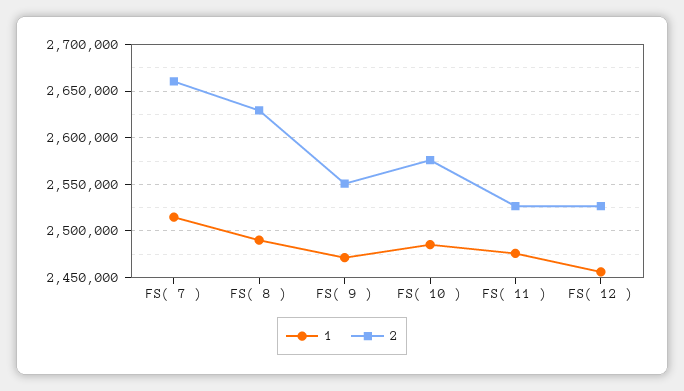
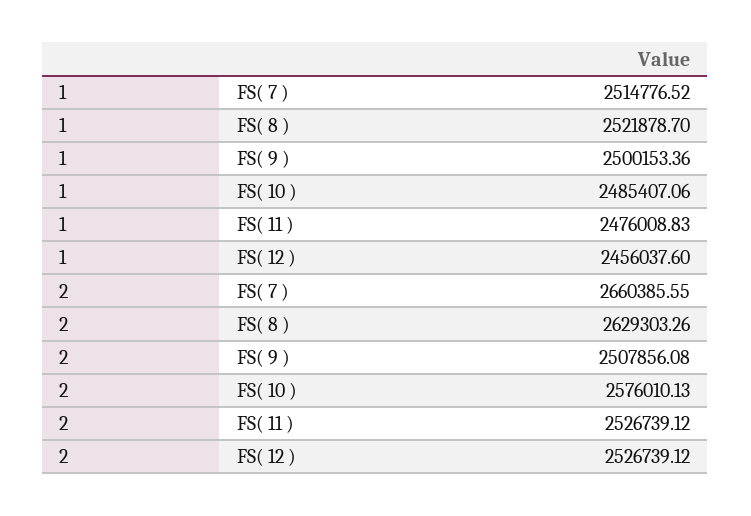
1, FS( 8 ): 2490000 -> 2521878.7
1, FS( 9 ): 2470000 -> 2500153.36
2, FS( 9 ): 2550000 -> 2507856.08

